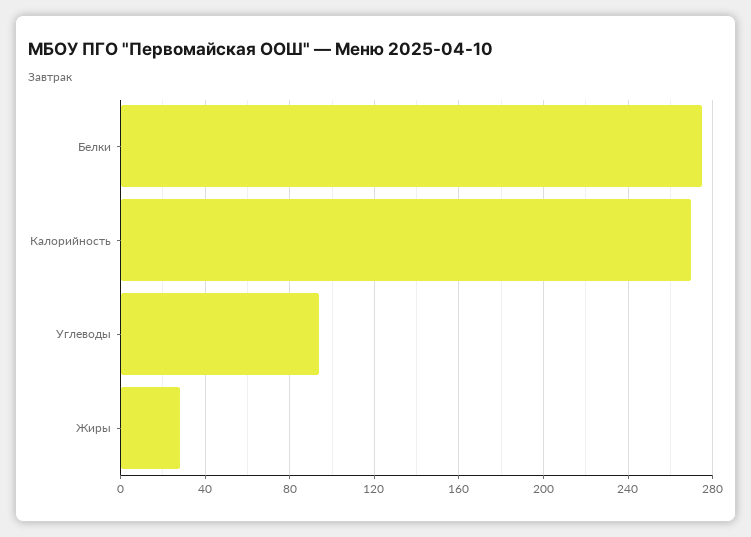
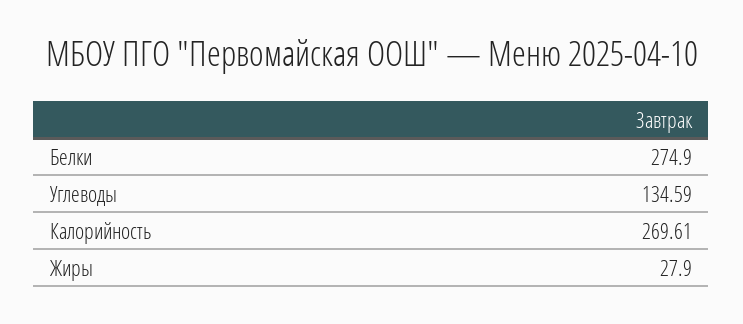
Углеводы: 95 -> 134.59

